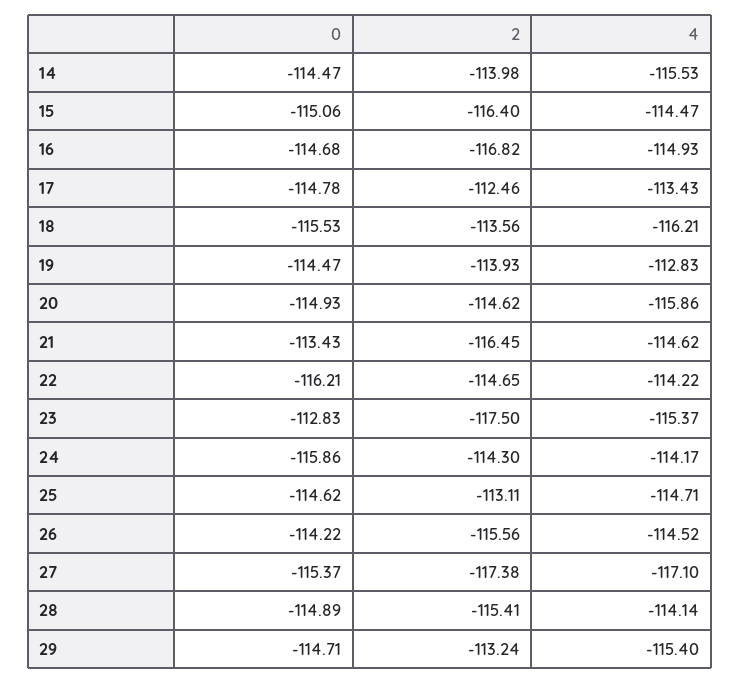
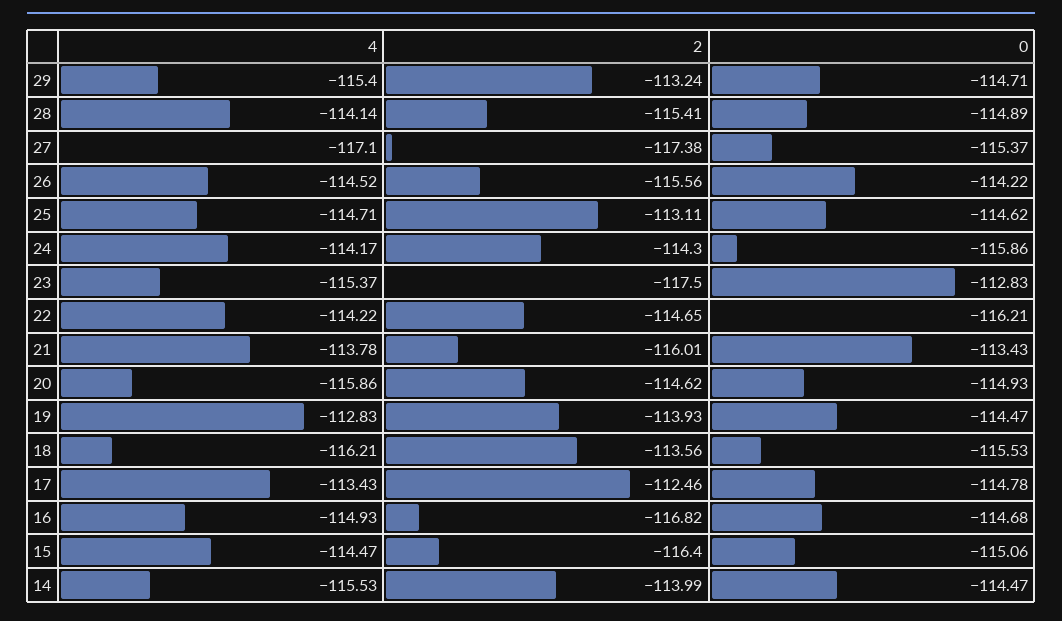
2, 14: -113.98 -> -113.99
2, 21: -116.45 -> -116.01
4, 21: -114.62 -> -113.78

